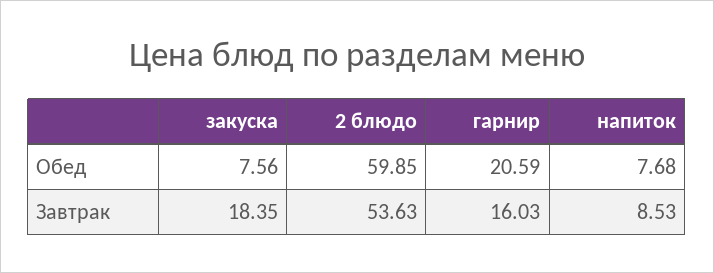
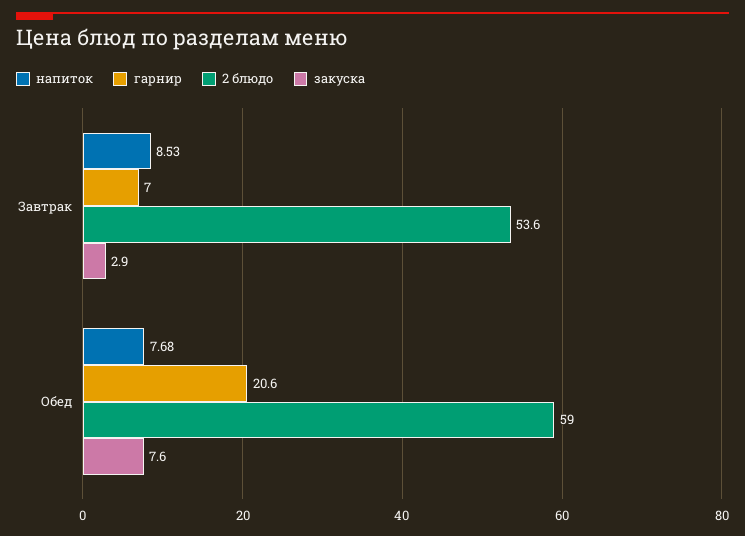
2 блюдо, Обед: 59.85 -> 59
закуска, Завтрак: 18.35 -> 2.9
гарнир, Завтрак: 16.03 -> 7

